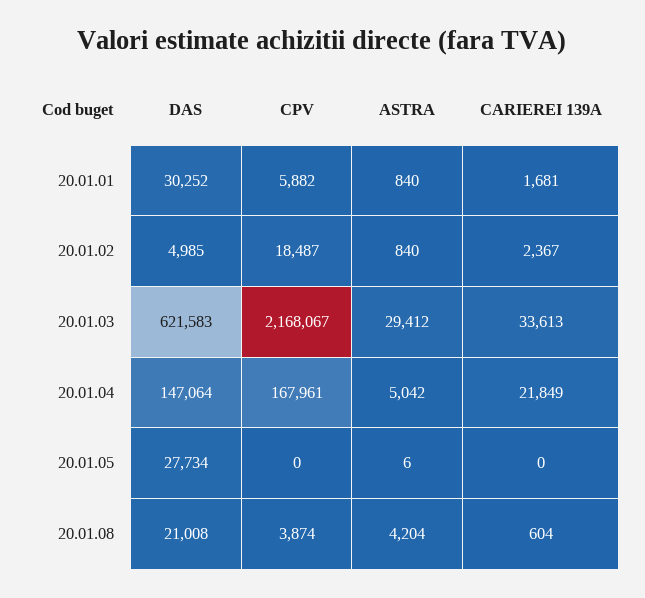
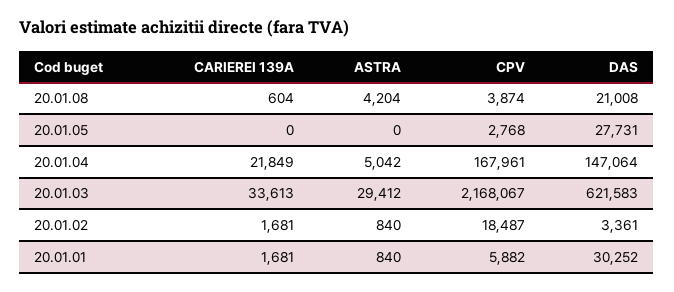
DAS, 20.01.02: 4985 -> 3361
CARIEREI 139A, 20.01.02: 2367 -> 1681
DAS, 20.01.05: 27734 -> 27731
CPV, 20.01.05: 0 -> 2768
ASTRA, 20.01.05: 6 -> 0

